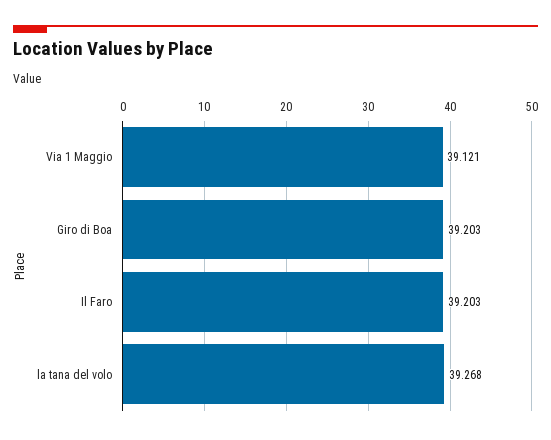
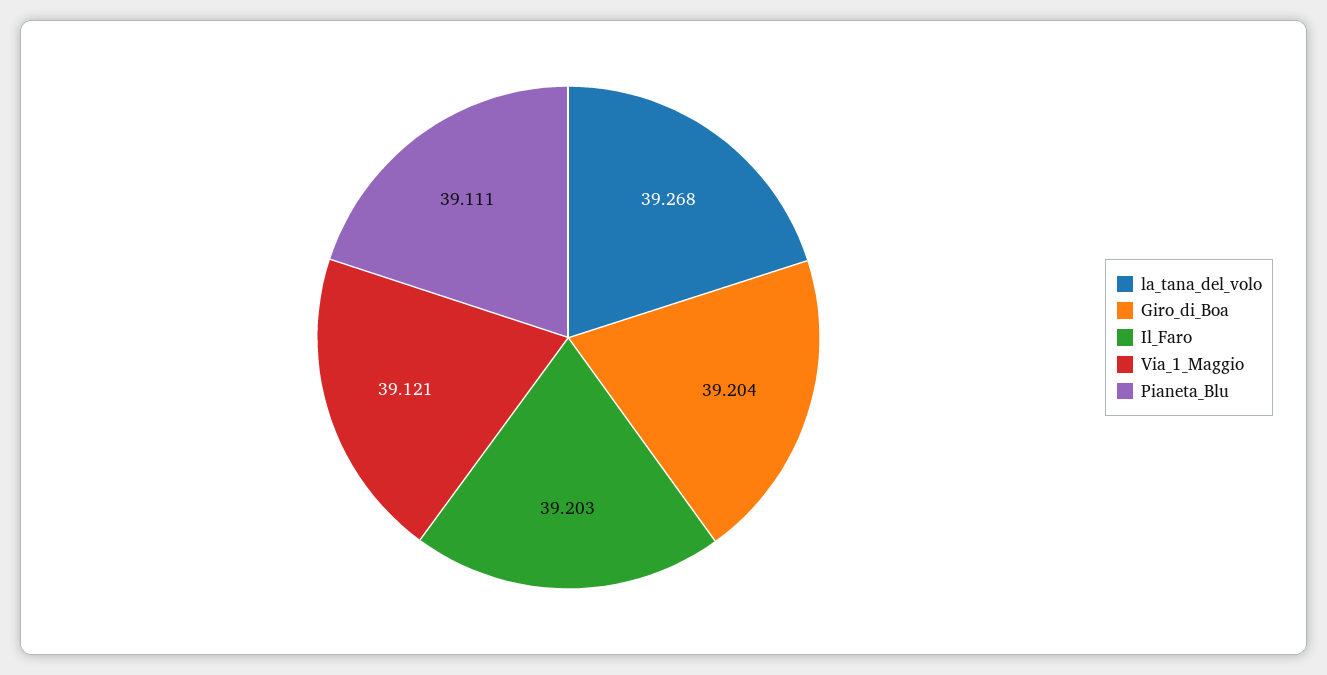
Giro di Boa: 39.203 -> 39.204
Pianeta_Blu: none -> 39.111

